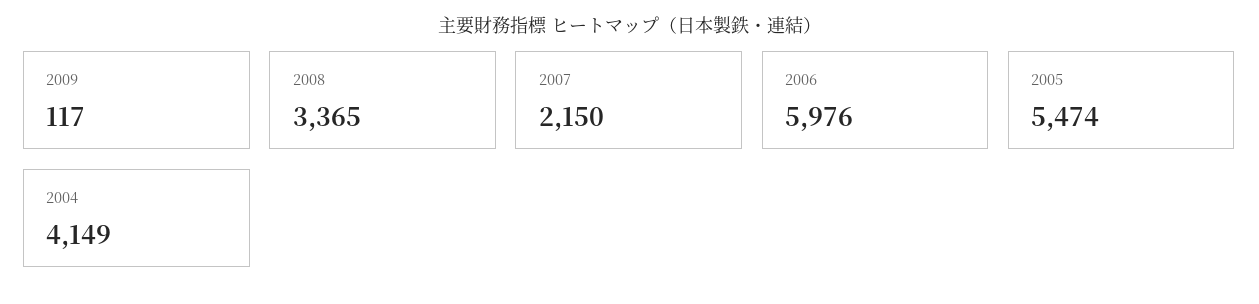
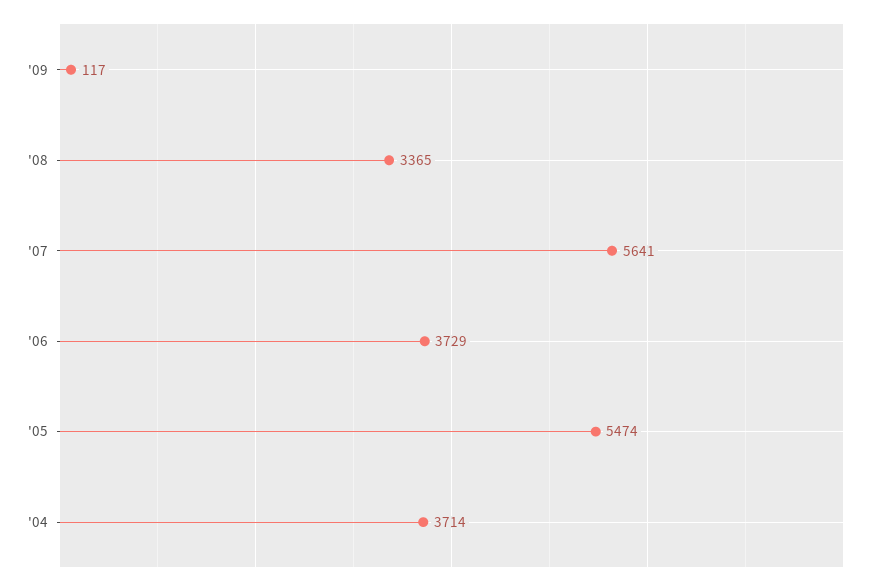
2007: 2150 -> 5641
2006: 5976 -> 3729
2004: 4149 -> 3714

